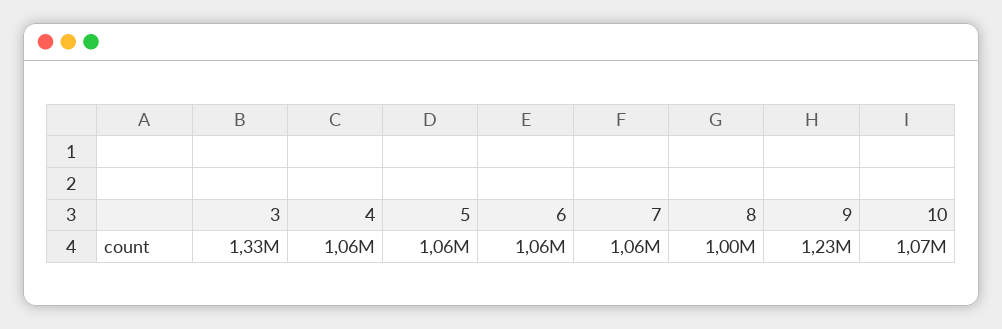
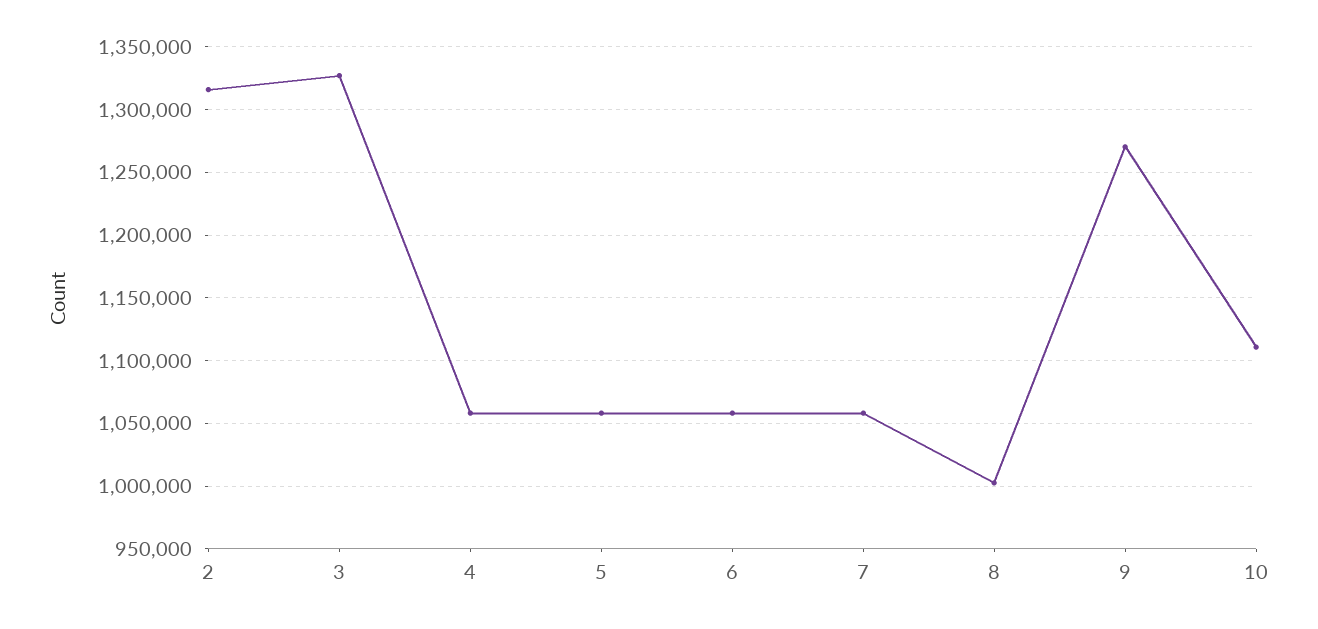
9: 1230000 -> 1270000
10: 1070000 -> 1110000
2: none -> 1315000

